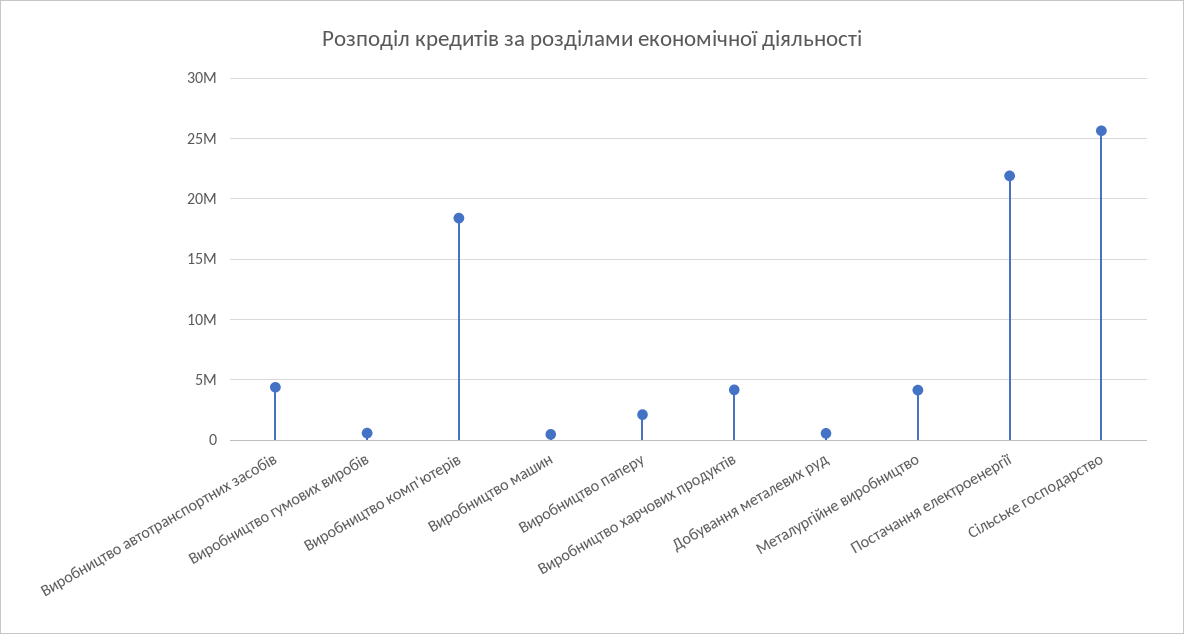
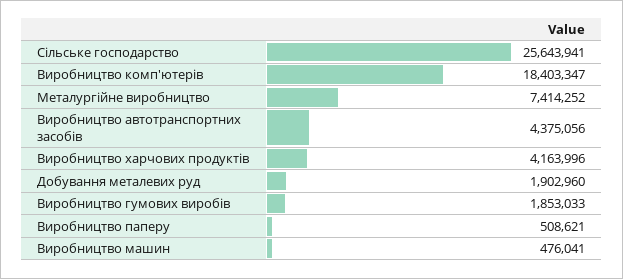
Виробництво гумових виробів: 500000 -> 1853033
Виробництво паперу: 2000000 -> 508621
Добування металевих руд: 500000 -> 1902960
Металургійне виробництво: 4000000 -> 7414252
Постачання електроенергії: 22000000 -> none

